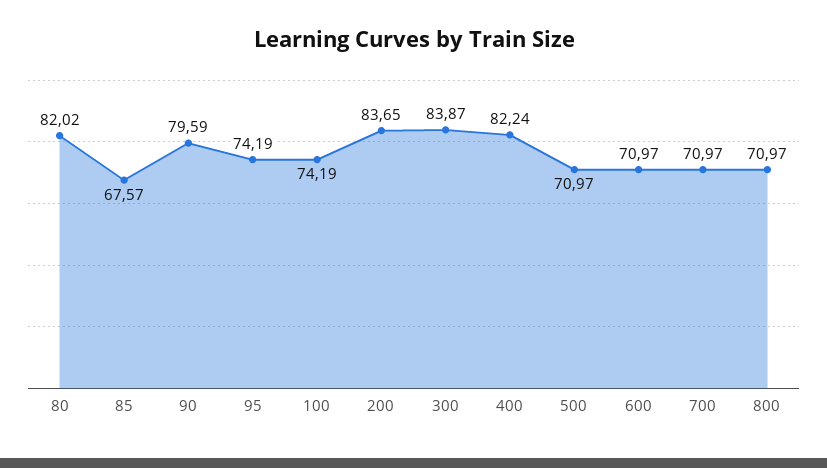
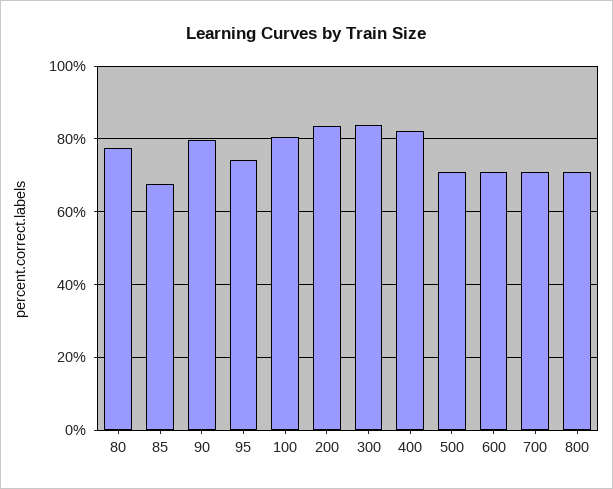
80: 82.02 -> 78
100: 74.19 -> 80

